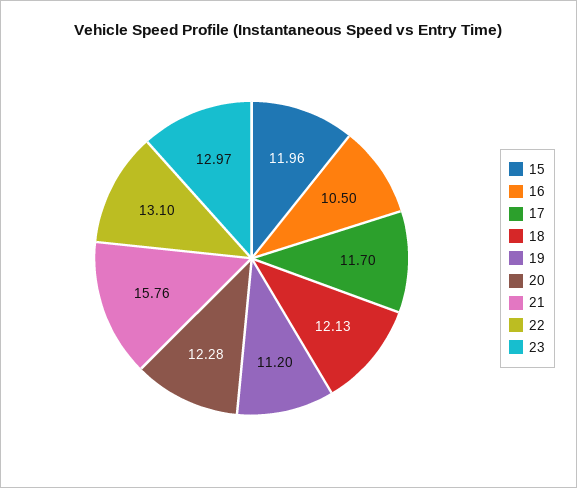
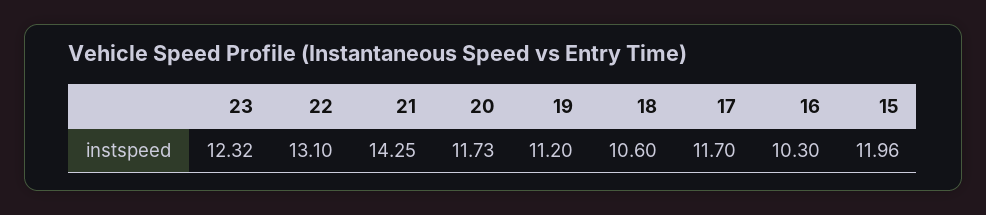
16: 10.5 -> 10.3
18: 12.13 -> 10.6
20: 12.28 -> 11.73
21: 15.76 -> 14.25
23: 12.97 -> 12.32

